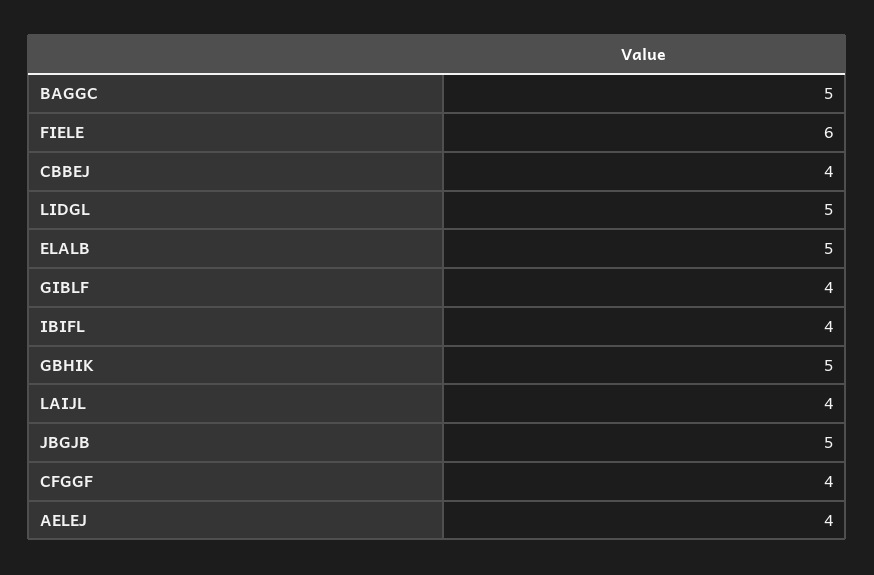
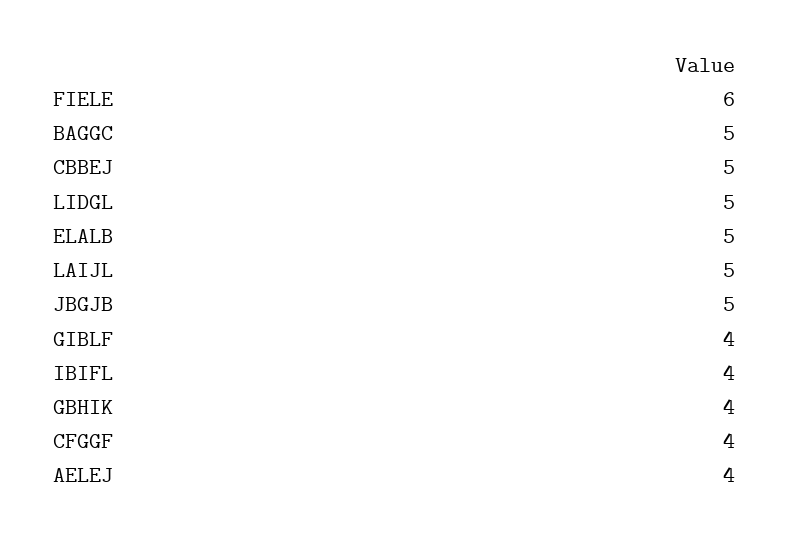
CBBEJ: 4 -> 5
GBHIK: 5 -> 4
LAIJL: 4 -> 5

